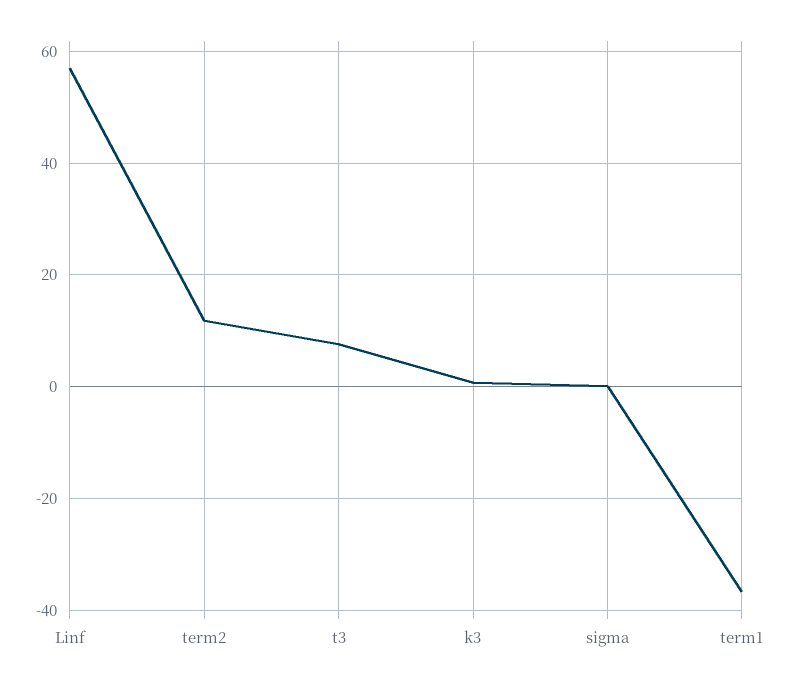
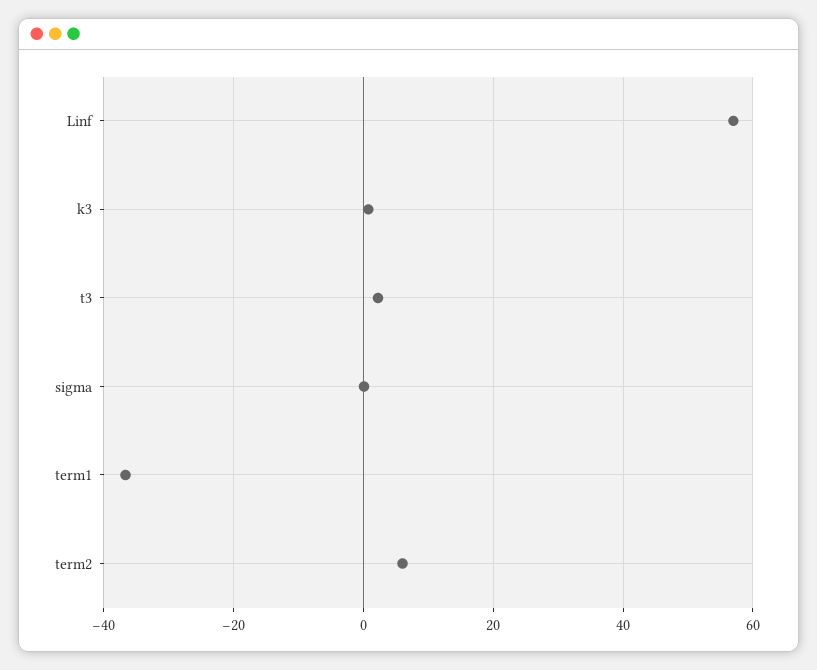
term2: 12 -> 6
t3: 8 -> 2

